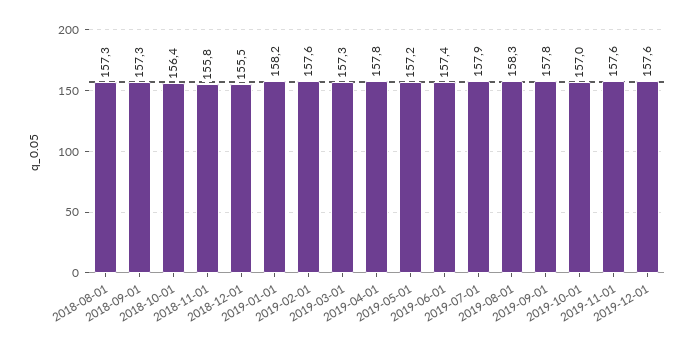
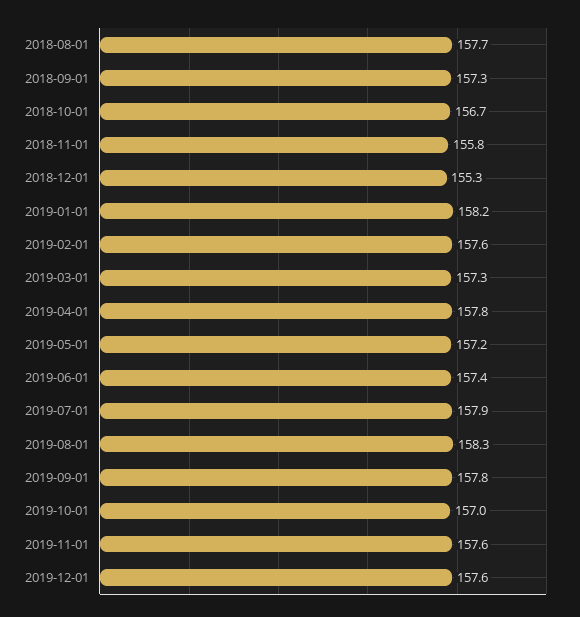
2018-08-01: 157.3 -> 157.7
2018-10-01: 156.4 -> 156.7
2018-12-01: 155.5 -> 155.3

